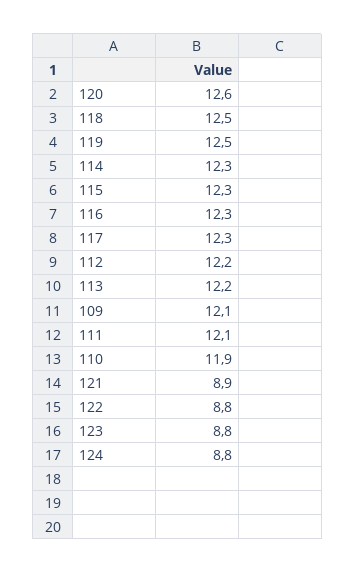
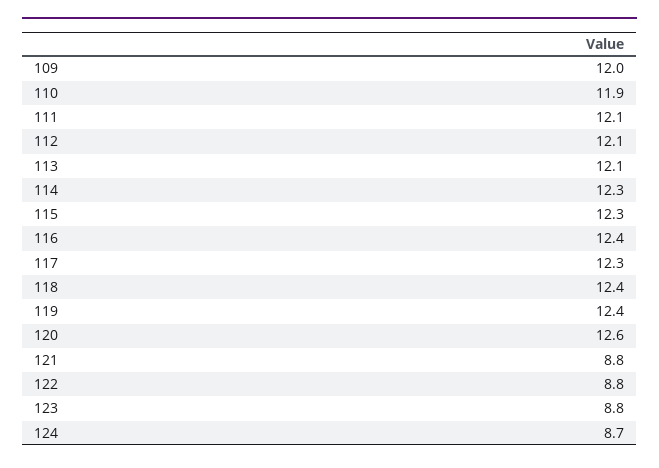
118: 12.5 -> 12.4
119: 12.5 -> 12.4
116: 12.3 -> 12.4
112: 12.2 -> 12.1
113: 12.2 -> 12.1
109: 12.1 -> 12
121: 8.9 -> 8.8
124: 8.8 -> 8.7

